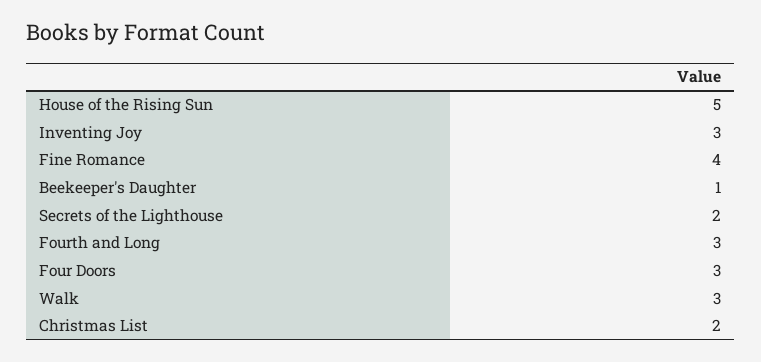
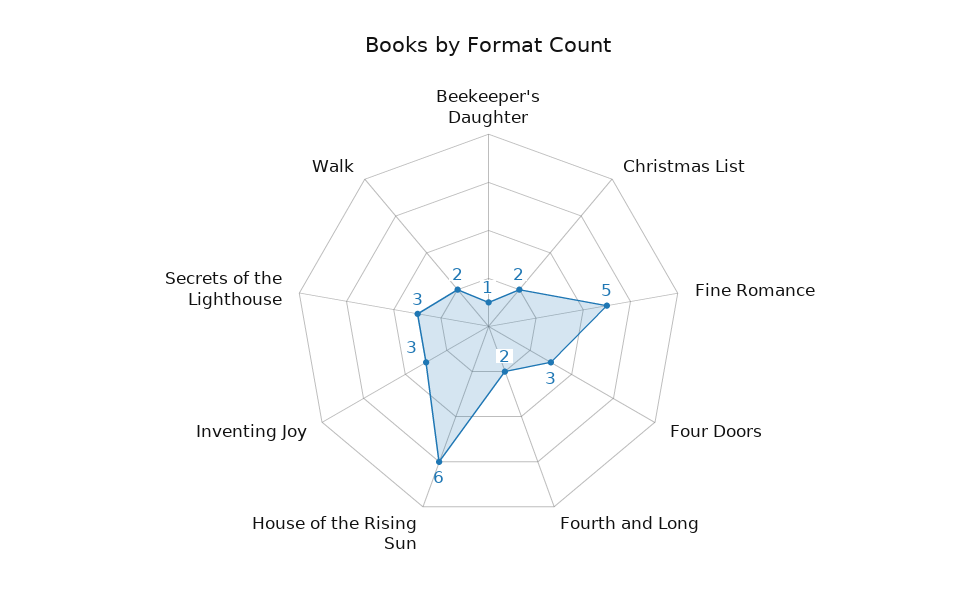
House of the Rising Sun: 5 -> 6
Fine Romance: 4 -> 5
Secrets of the Lighthouse: 2 -> 3
Fourth and Long: 3 -> 2
Walk: 3 -> 2

